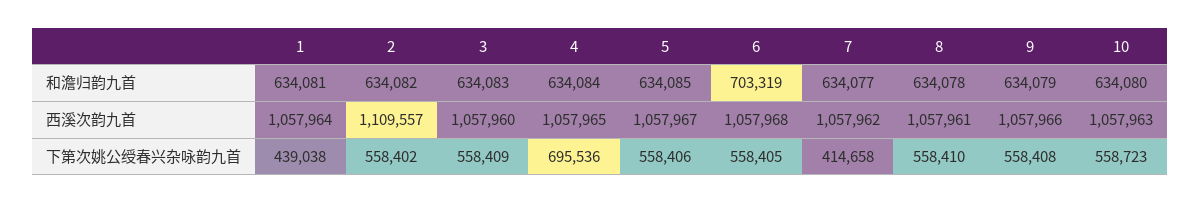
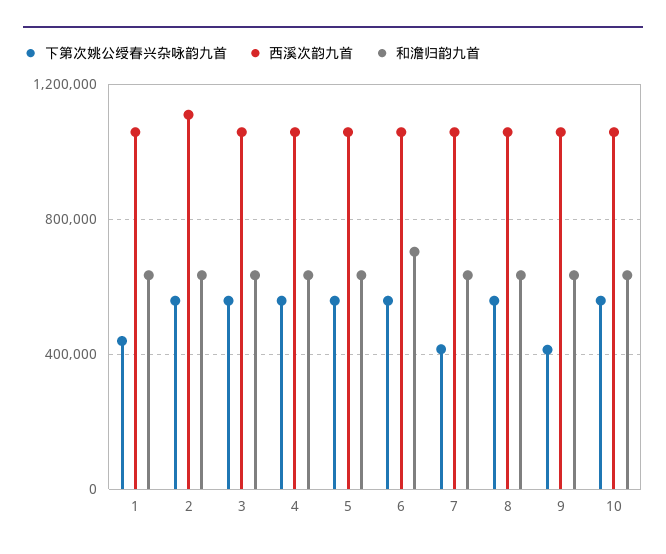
下第次姚公绶春兴杂咏韵九首, 4: 695536 -> 550000
下第次姚公绶春兴杂咏韵九首, 9: 558408 -> 400000

